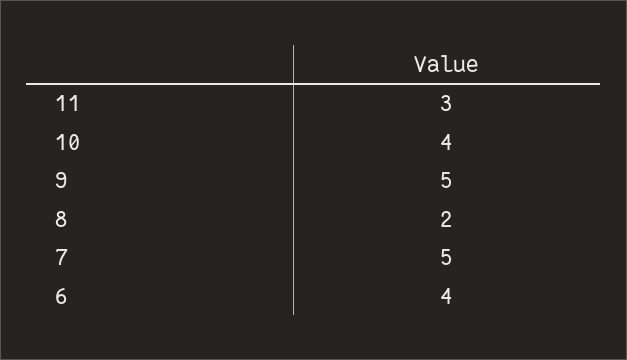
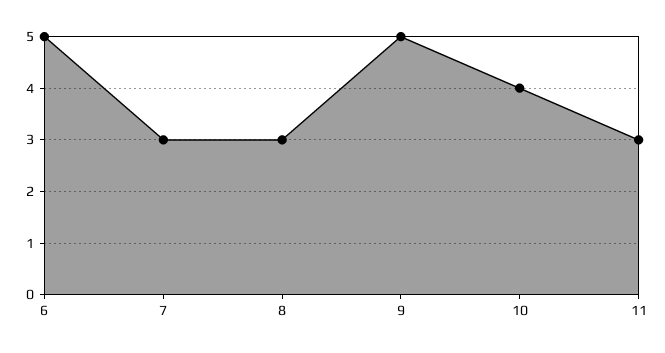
8: 2 -> 3
7: 5 -> 3
6: 4 -> 5

